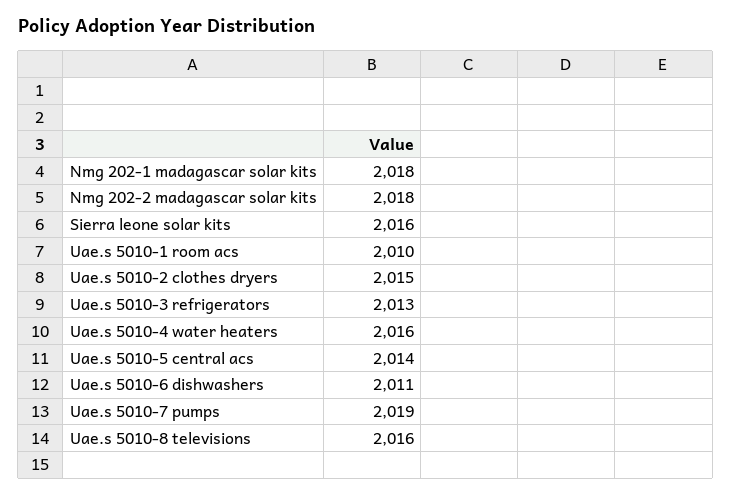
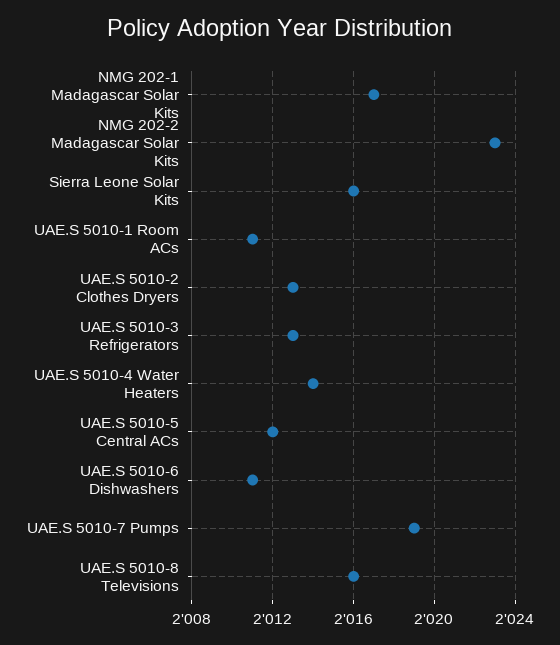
Nmg 202-1 madagascar solar kits: 2018 -> 2017
Nmg 202-2 madagascar solar kits: 2018 -> 2023
Uae.s 5010-1 room acs: 2010 -> 2011
Uae.s 5010-2 clothes dryers: 2015 -> 2013
Uae.s 5010-4 water heaters: 2016 -> 2014
Uae.s 5010-5 central acs: 2014 -> 2012

